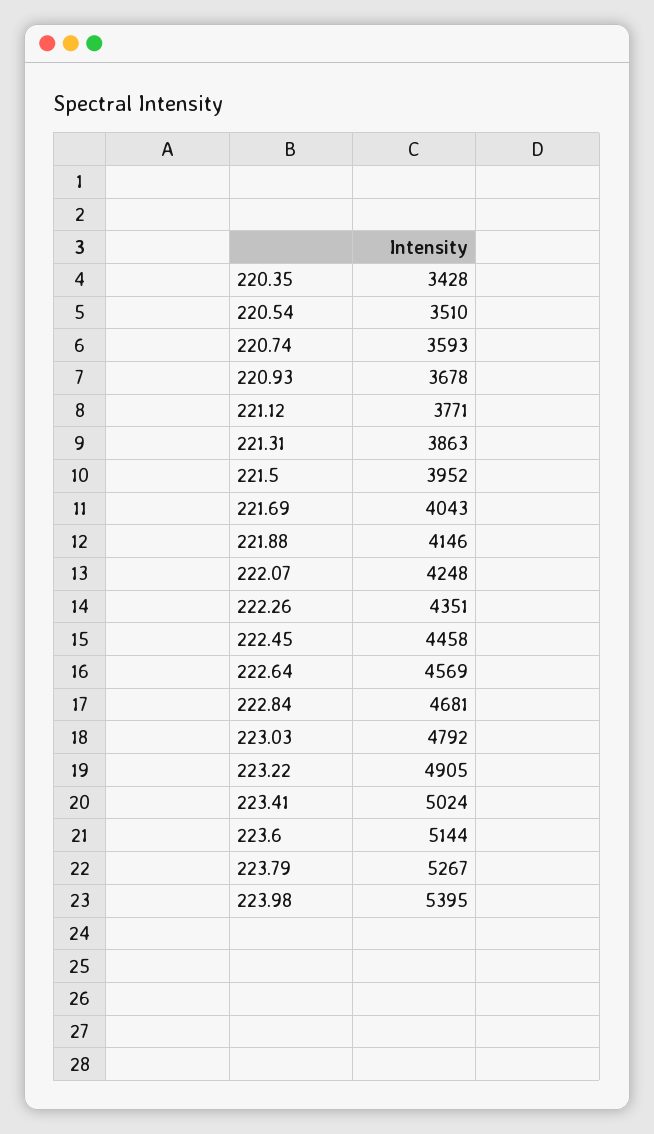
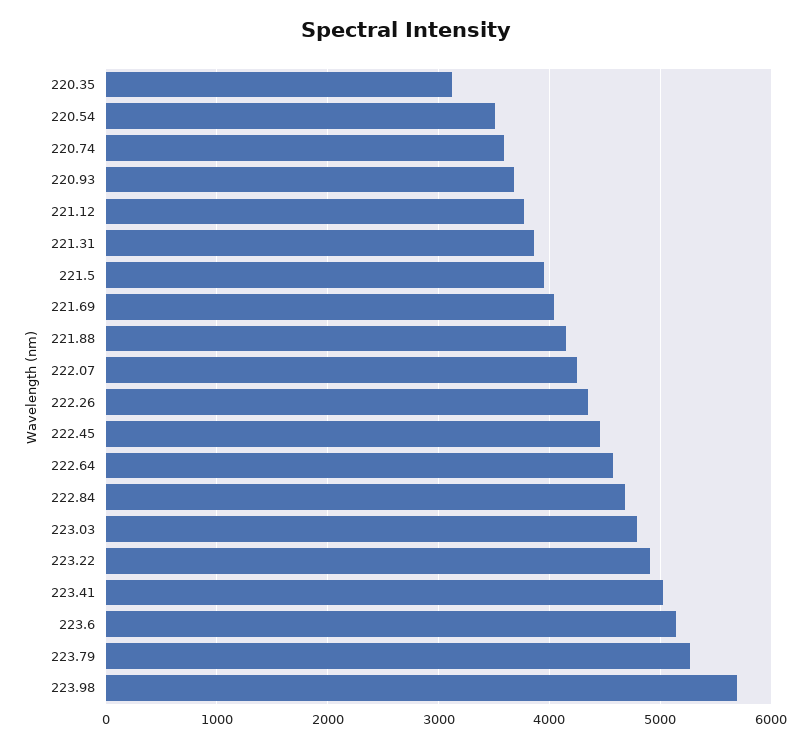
220.35: 3428 -> 3100
223.98: 5395 -> 5700

